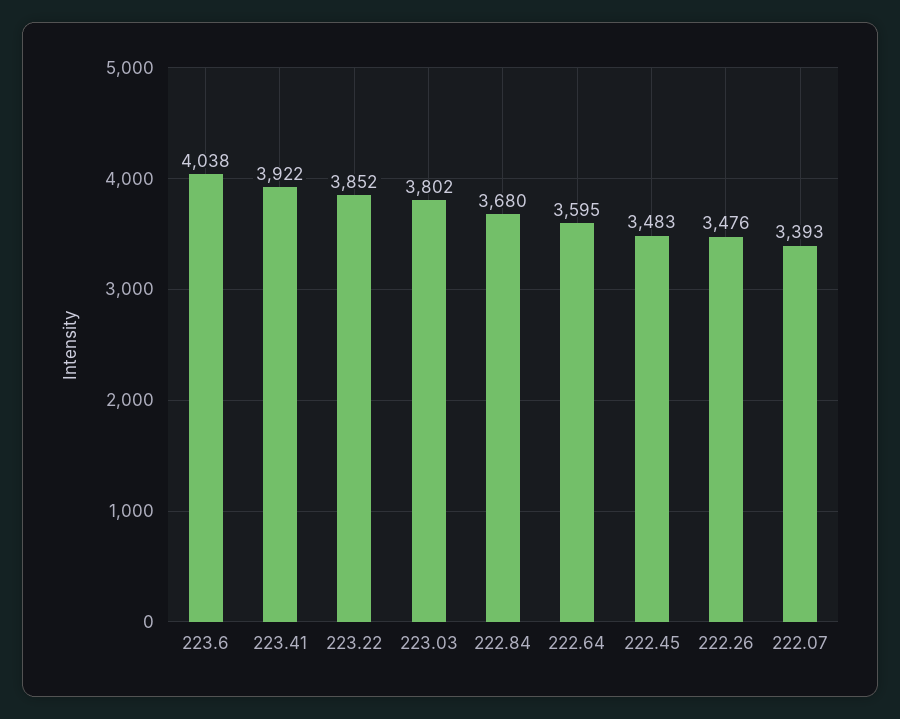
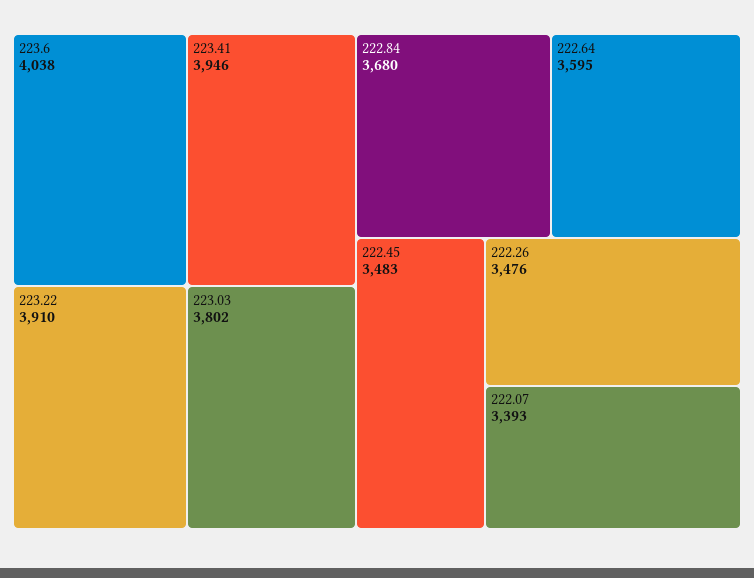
223.41: 3922 -> 3946
223.22: 3852 -> 3910

